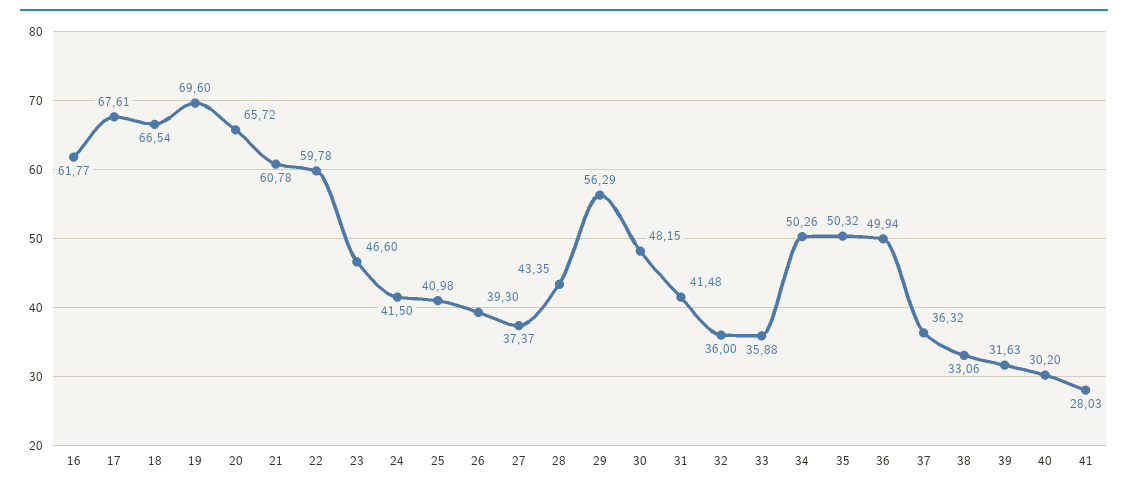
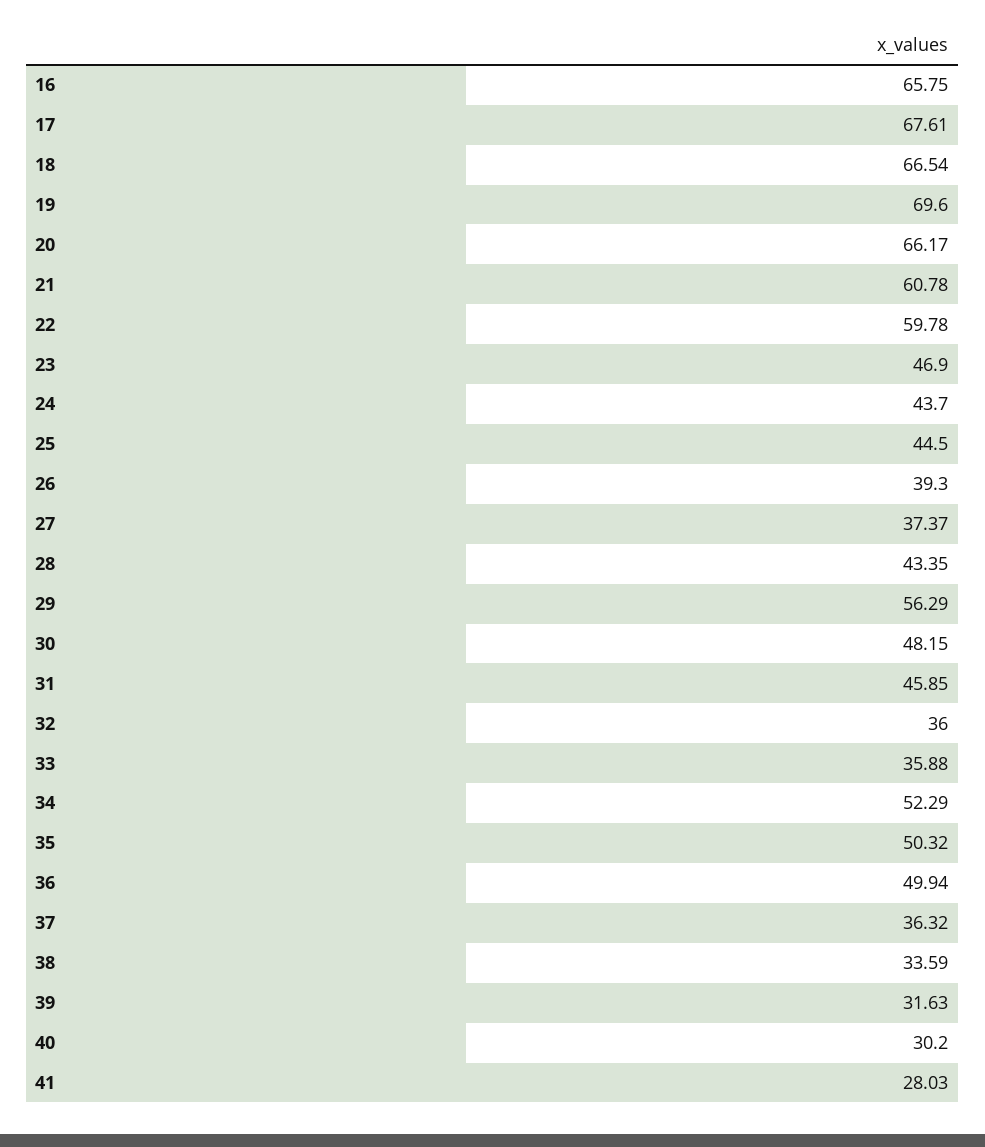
16: 61.77 -> 65.75
20: 65.72 -> 66.17
23: 46.6 -> 46.9
24: 41.5 -> 43.7
25: 40.98 -> 44.5
31: 41.48 -> 45.85
34: 50.26 -> 52.29
38: 33.06 -> 33.59

